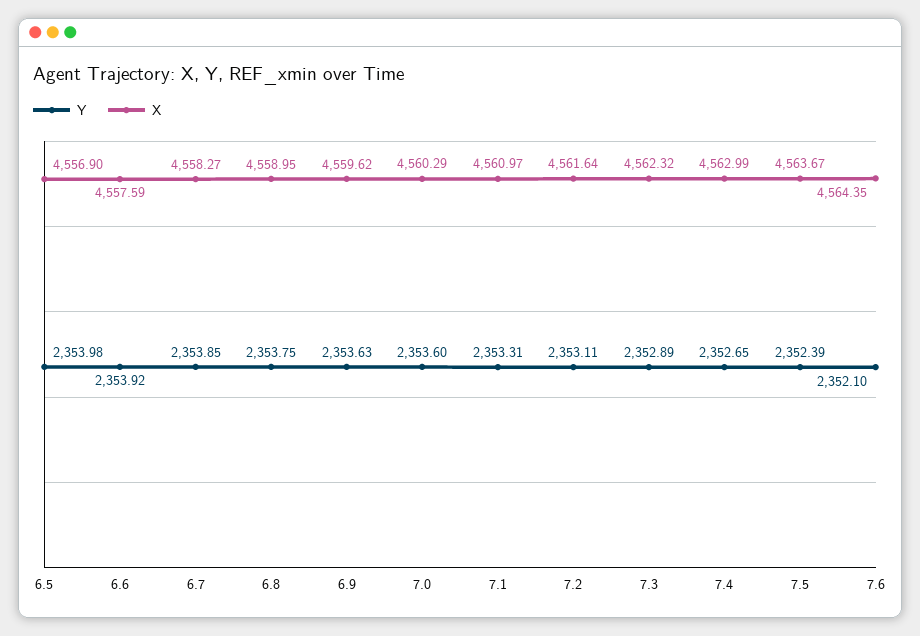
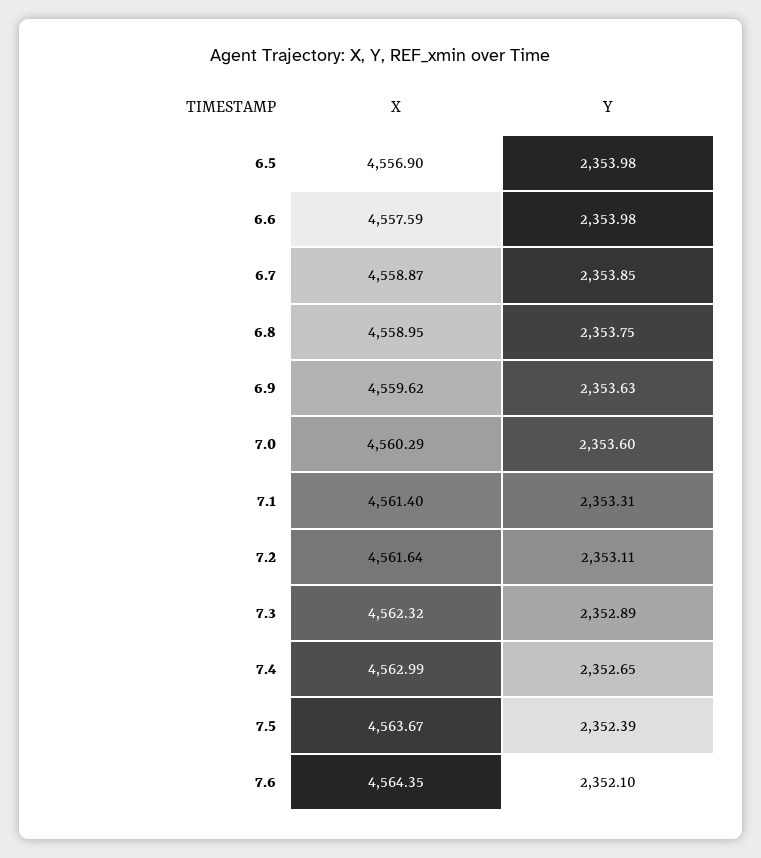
Y, 6.6: 2353.92 -> 2353.98
X, 6.7: 4558.27 -> 4558.87
X, 7.1: 4560.97 -> 4561.4

